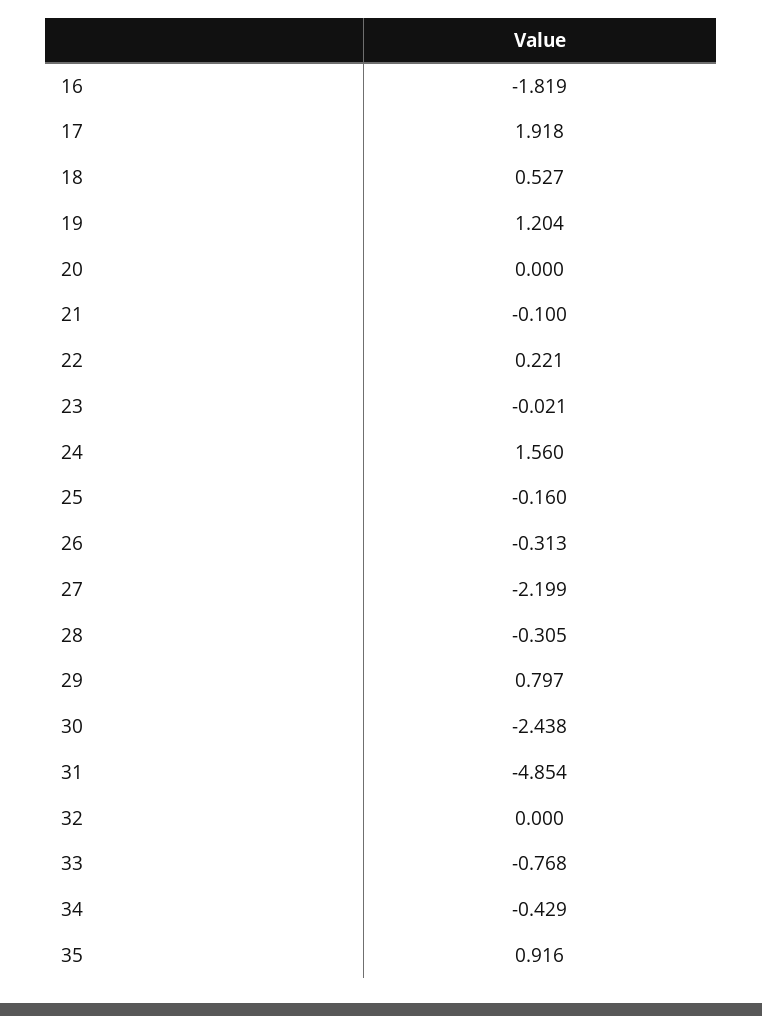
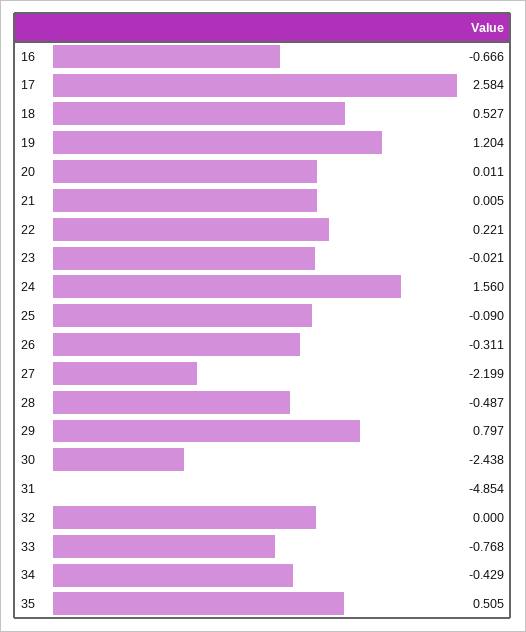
16: -1.819 -> -0.666
17: 1.918 -> 2.584
20: 0 -> 0.011
21: -0.1 -> 0.005
25: -0.16 -> -0.09
26: -0.313 -> -0.311
28: -0.305 -> -0.487
35: 0.916 -> 0.505

